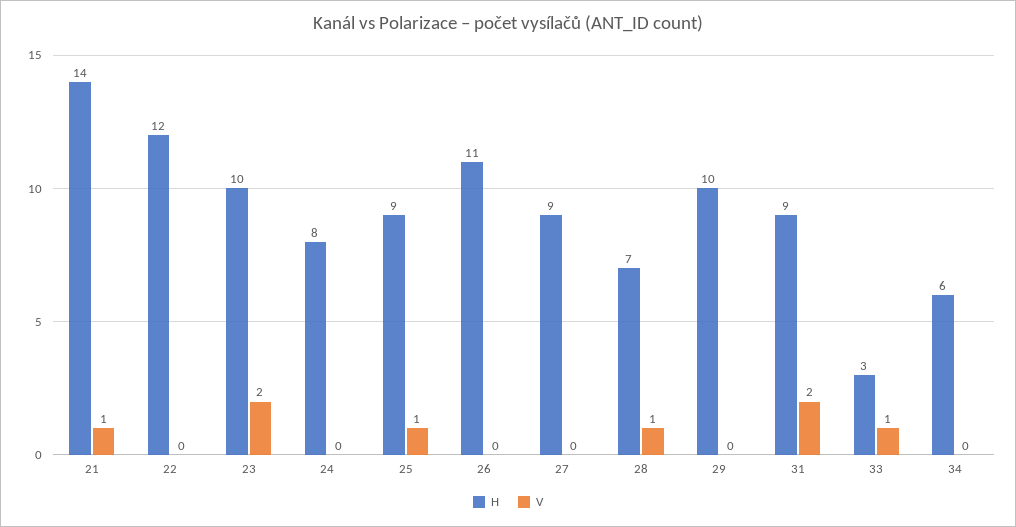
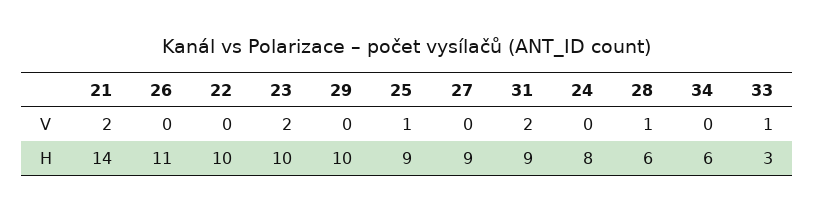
V, 21: 1 -> 2
H, 22: 12 -> 10
H, 28: 7 -> 6

